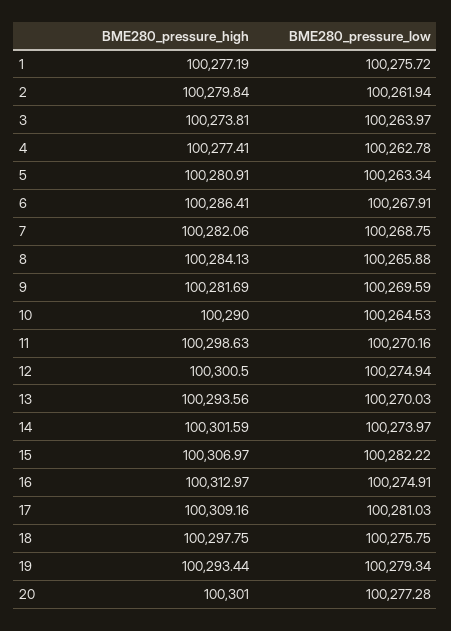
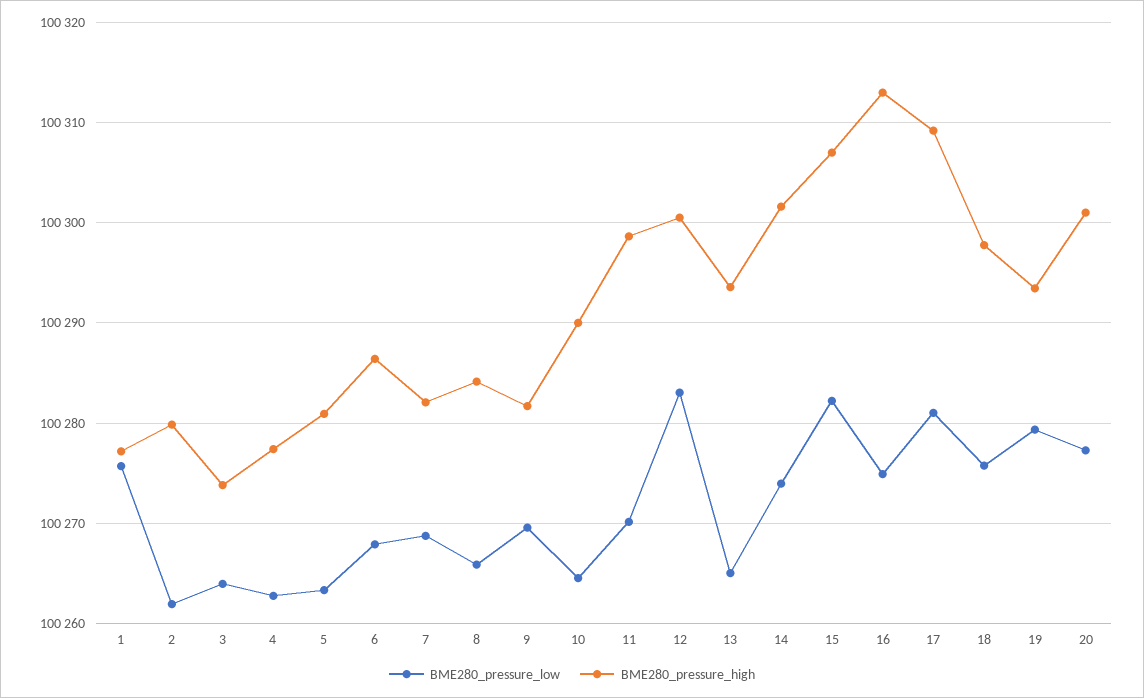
BME280_pressure_low, 12: 100274.94 -> 100283
BME280_pressure_low, 13: 100270.03 -> 100265

